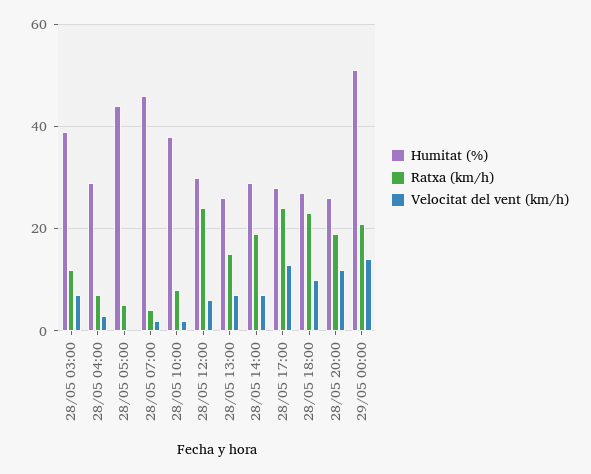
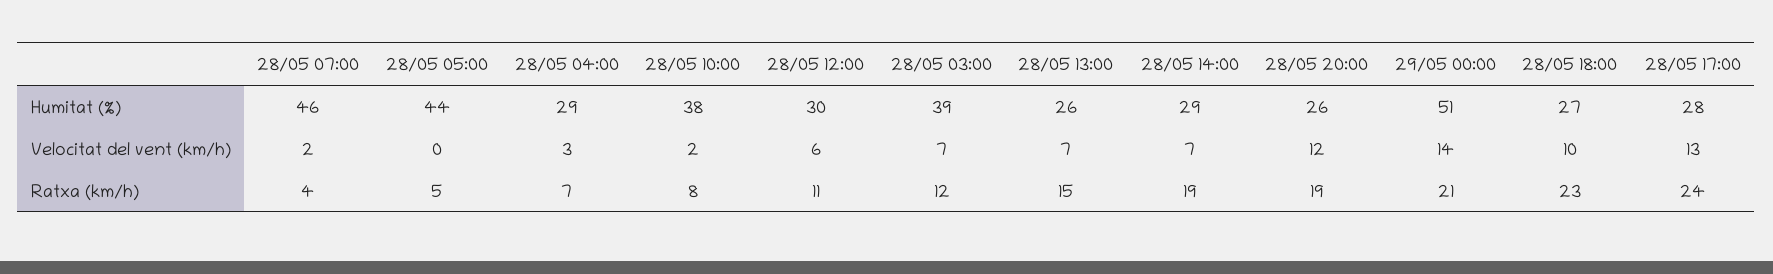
Ratxa (km/h), 28/05 12:00: 25 -> 11

